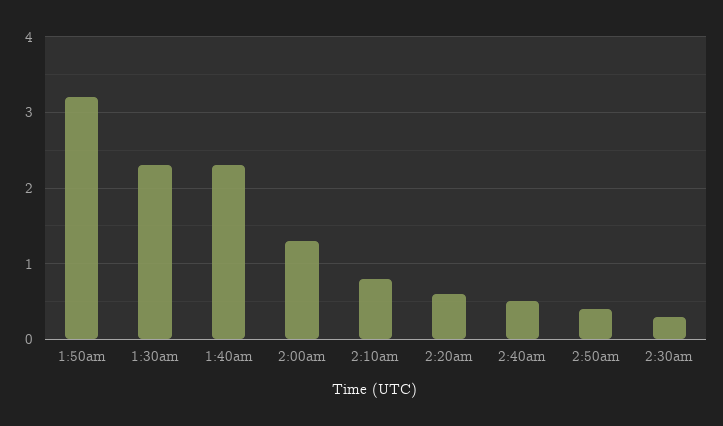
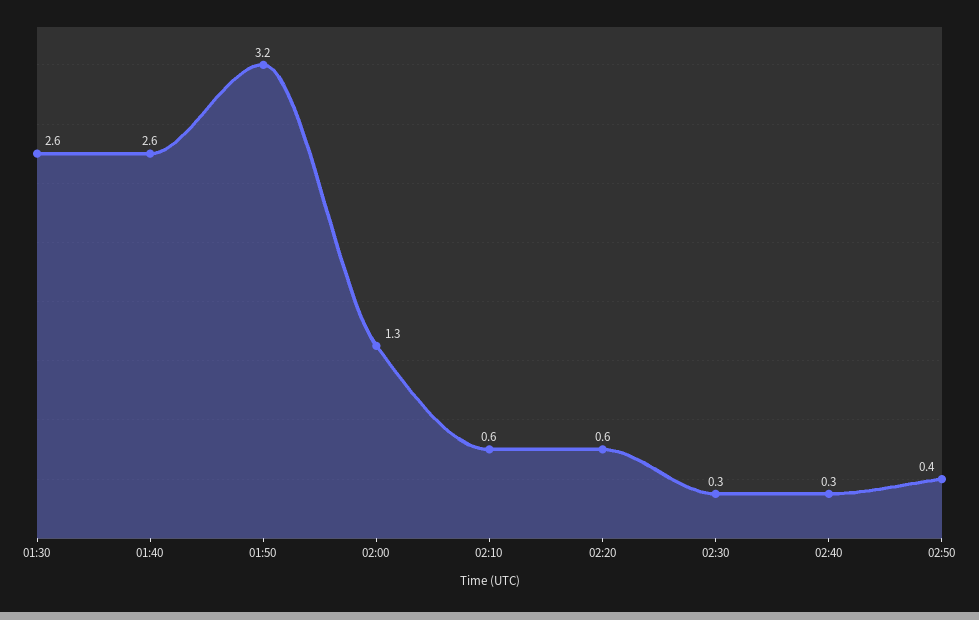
1:30am: 2.3 -> 2.6
1:40am: 2.3 -> 2.6
2:10am: 0.8 -> 0.6
2:40am: 0.5 -> 0.3

